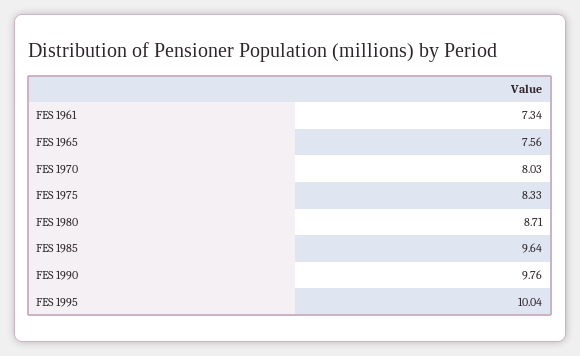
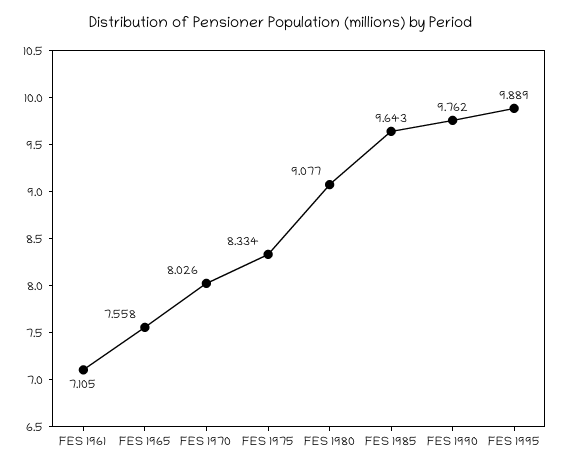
FES 1961: 7.34 -> 7.105
FES 1980: 8.71 -> 9.077
FES 1995: 10.04 -> 9.889

